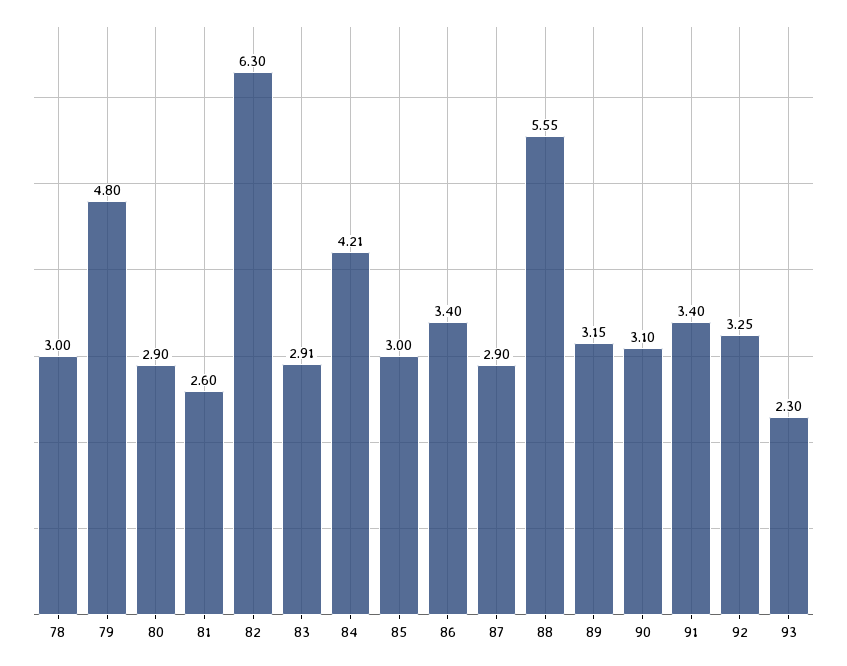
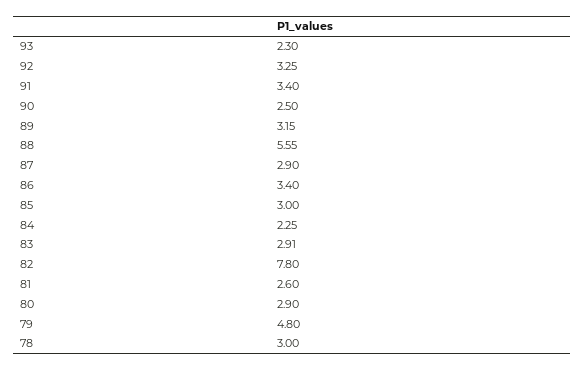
82: 6.3 -> 7.8
84: 4.21 -> 2.25
90: 3.1 -> 2.5

